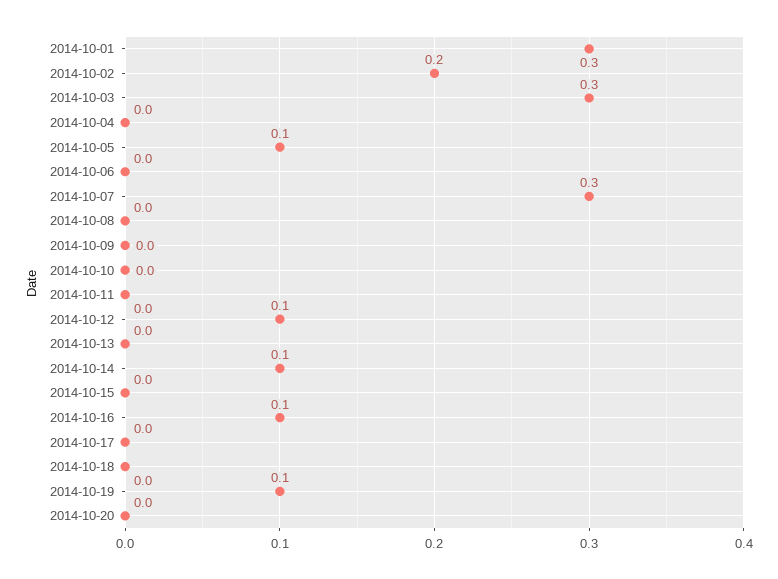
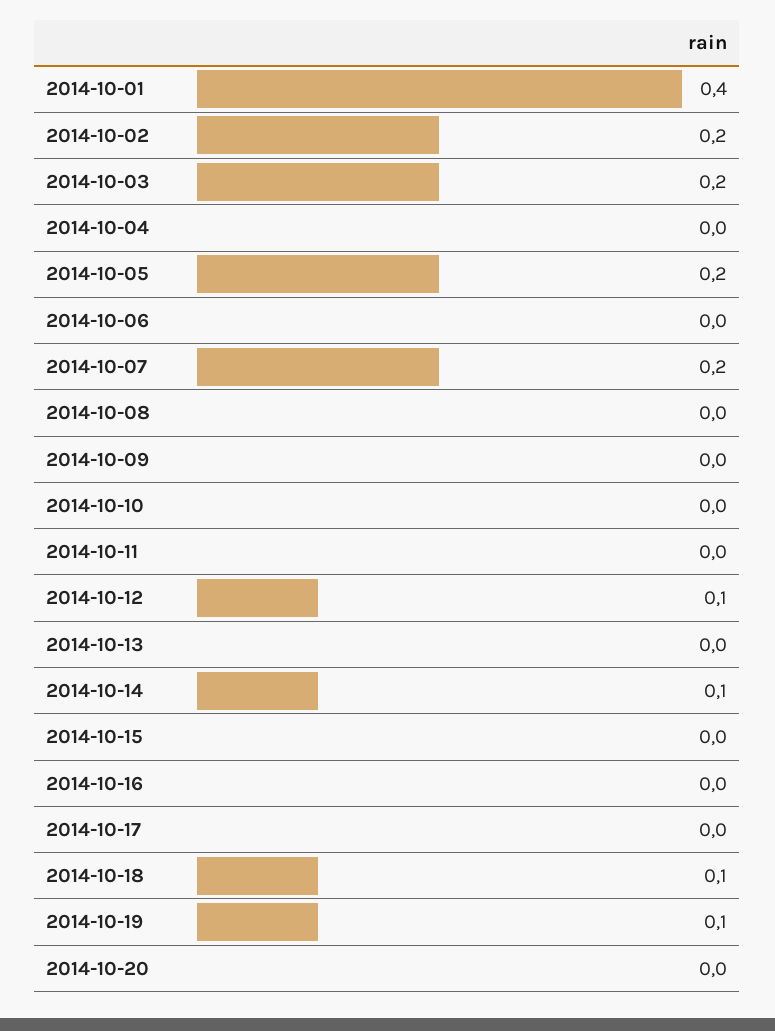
2014-10-01: 0.3 -> 0.4
2014-10-03: 0.3 -> 0.2
2014-10-05: 0.1 -> 0.2
2014-10-07: 0.3 -> 0.2
2014-10-16: 0.1 -> 0
2014-10-18: 0 -> 0.1

